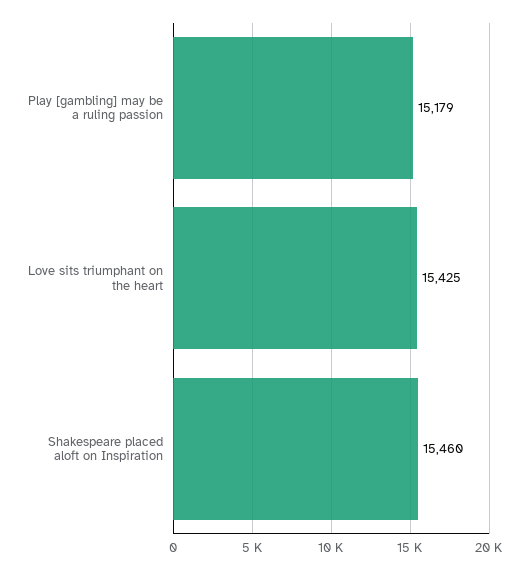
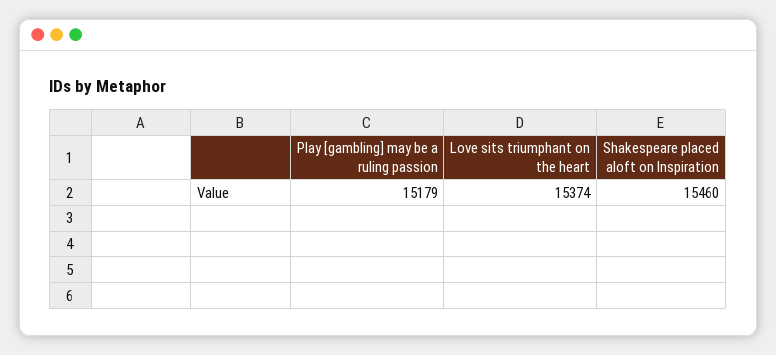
Love sits triumphant on the heart: 15425 -> 15374

